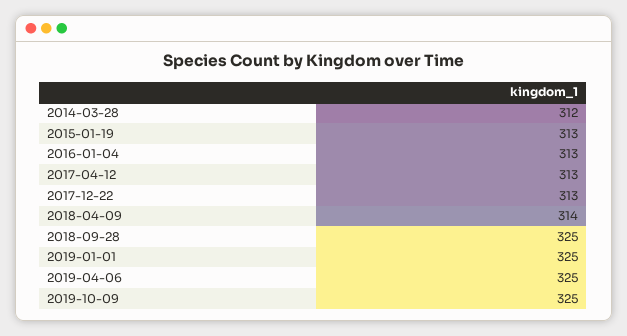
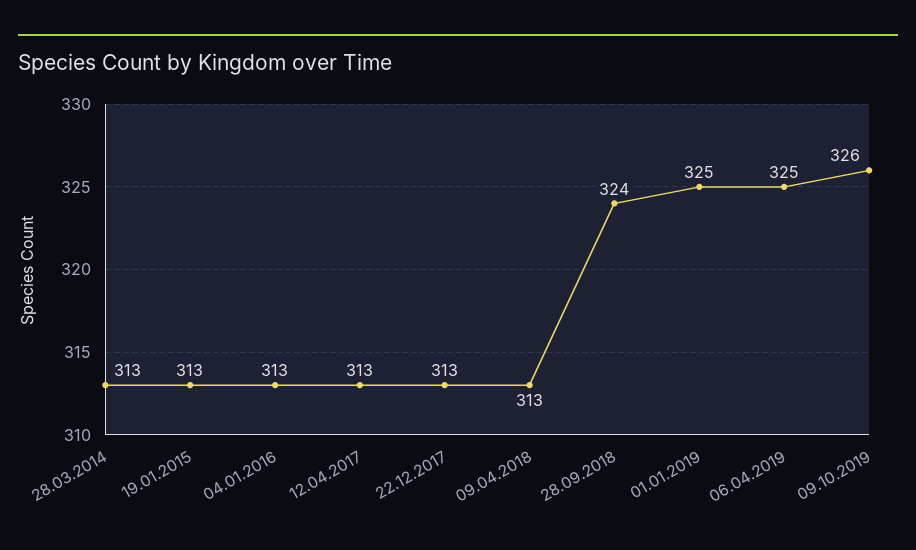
2014-03-28: 312 -> 313
2018-04-09: 314 -> 313
2018-09-28: 325 -> 324
2019-10-09: 325 -> 326

